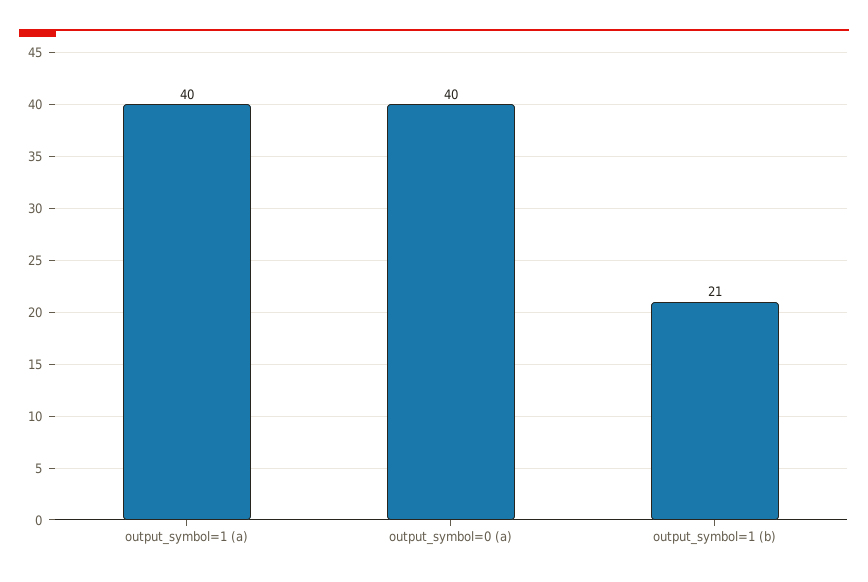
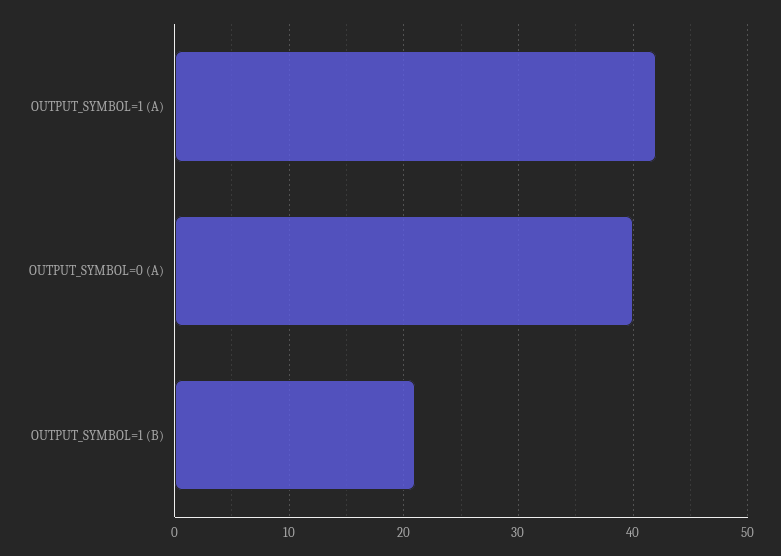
output_symbol=1 (a): 40 -> 42

